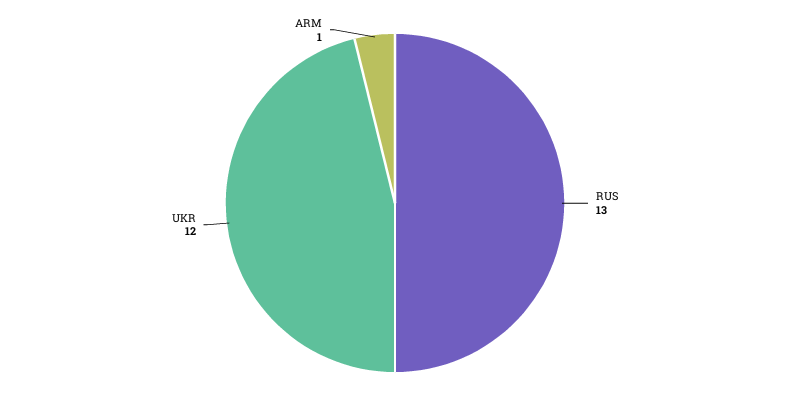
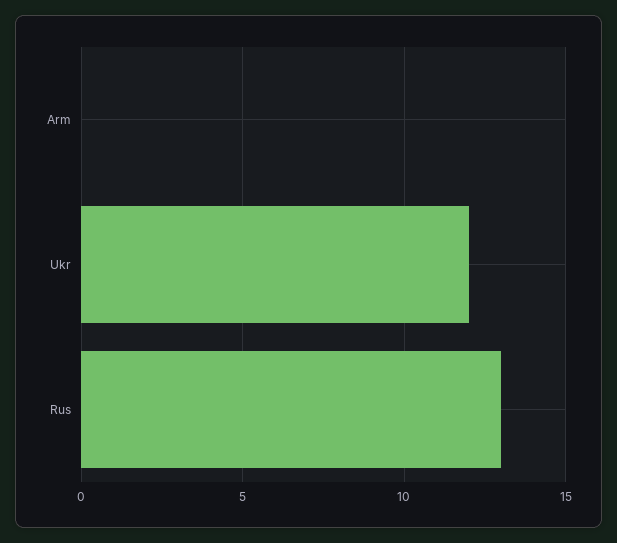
ARM: 1 -> 0

